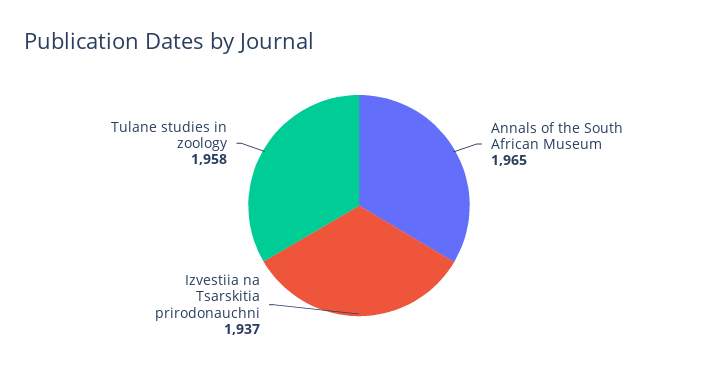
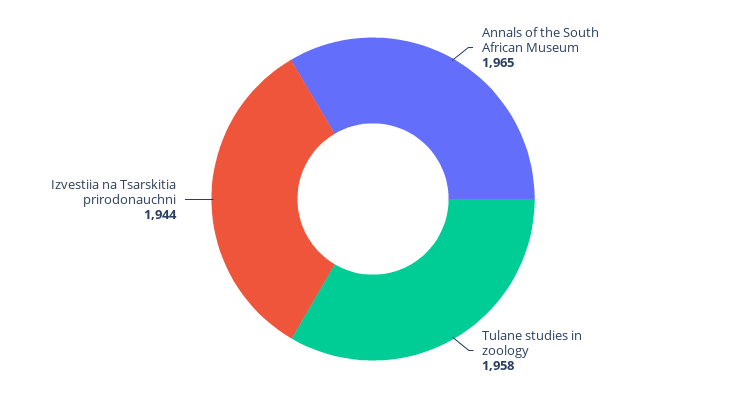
Izvestiia na Tsarskitia prirodonauchni: 1937 -> 1944

